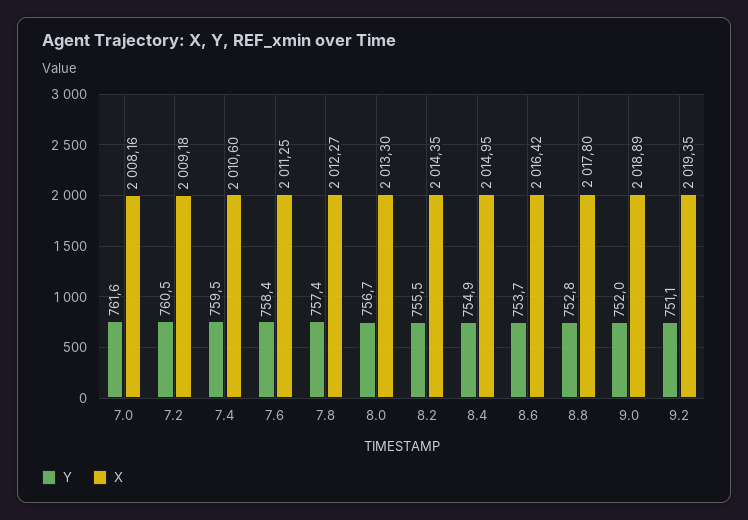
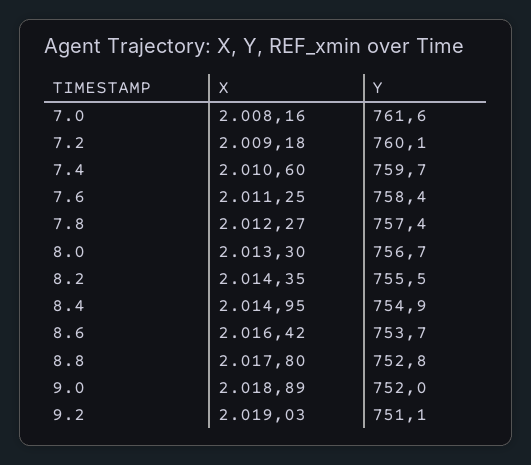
Y, 7.2: 760.5 -> 760.1
Y, 7.4: 759.5 -> 759.7
X, 9.2: 2019.35 -> 2019.03

